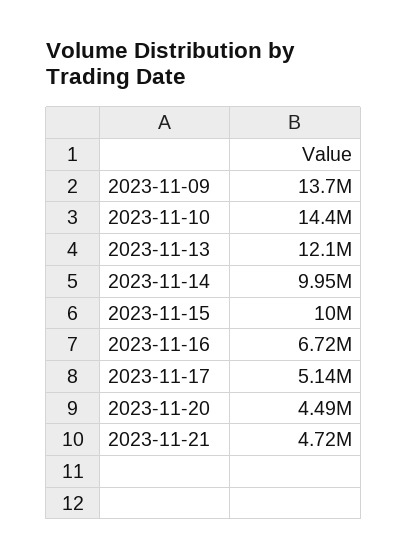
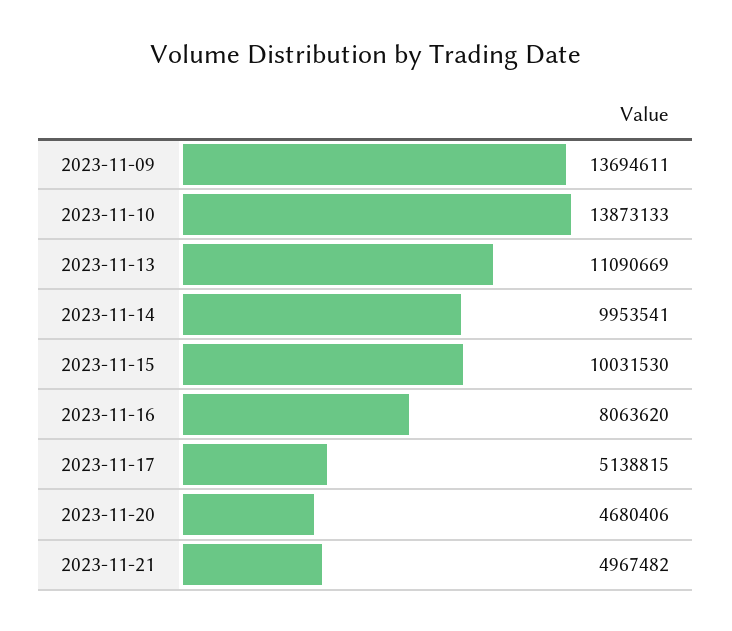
2023-11-10: 14400000 -> 13873133
2023-11-13: 12100000 -> 11090669
2023-11-16: 6720000 -> 8063620
2023-11-20: 4490000 -> 4680406
2023-11-21: 4720000 -> 4967482

